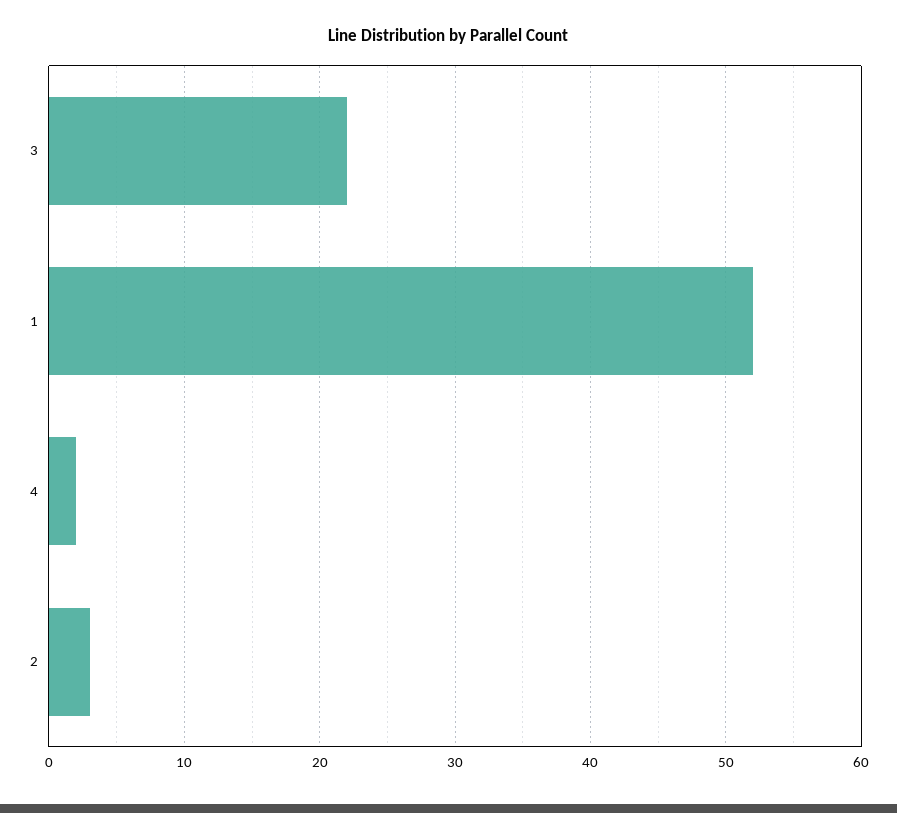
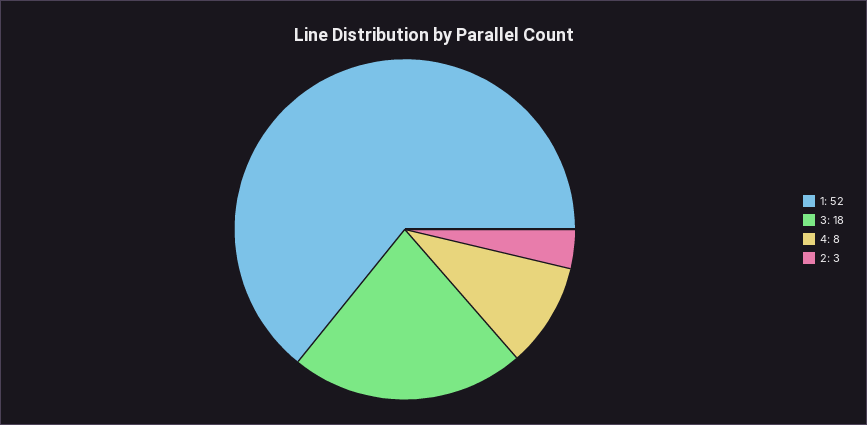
3: 22 -> 18
4: 2 -> 8

